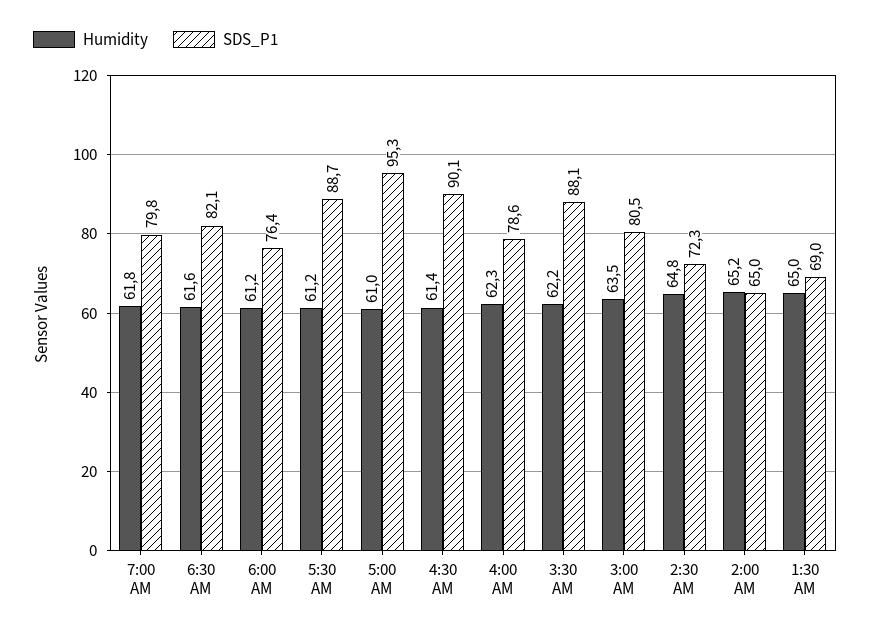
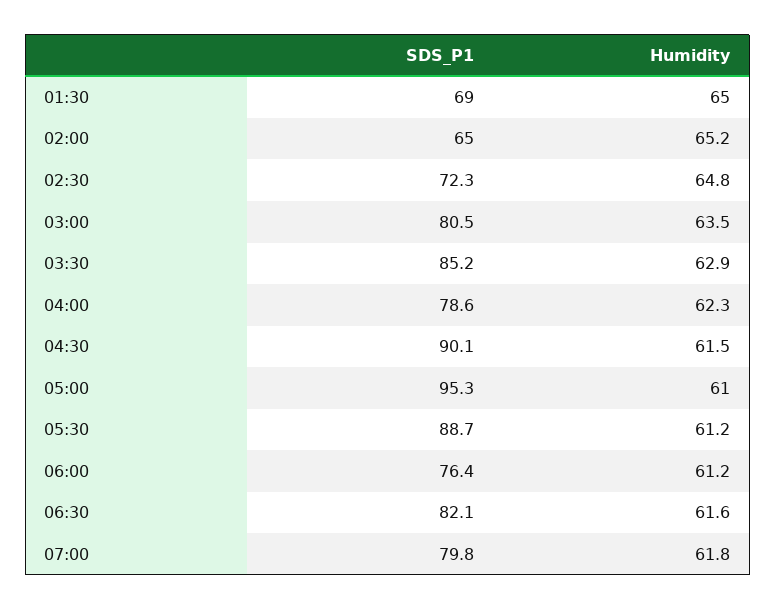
Humidity, 4:30 AM: 61.4 -> 61.5
Humidity, 3:30 AM: 62.2 -> 62.9
SDS_P1, 3:30 AM: 88.1 -> 85.2

